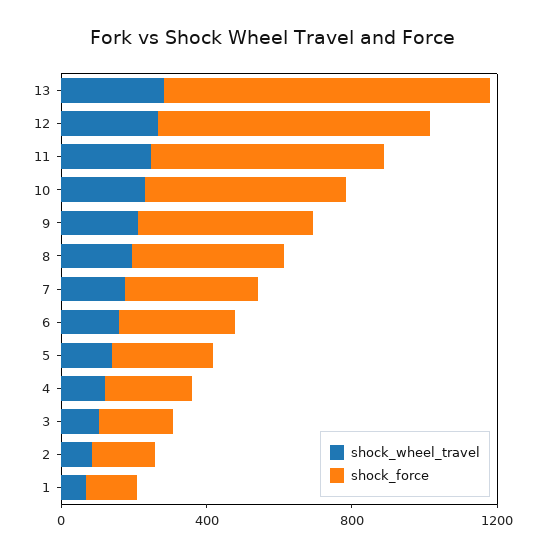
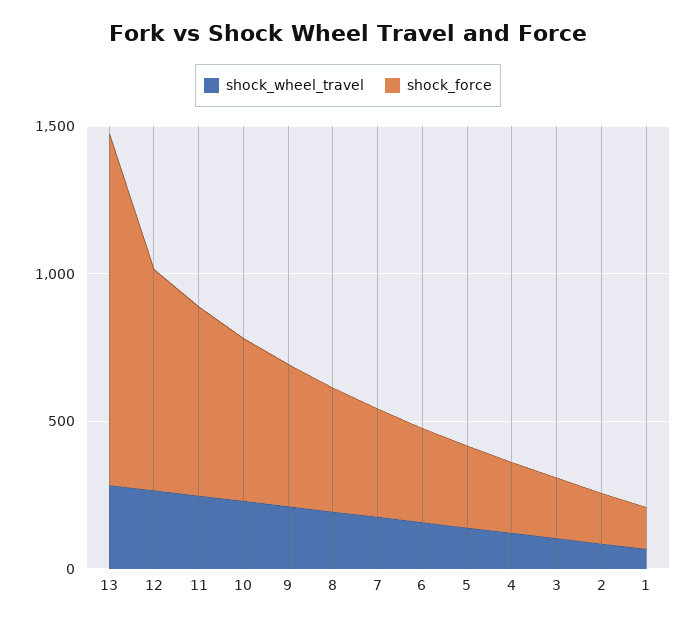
shock_force, 13: 900 -> 1200

